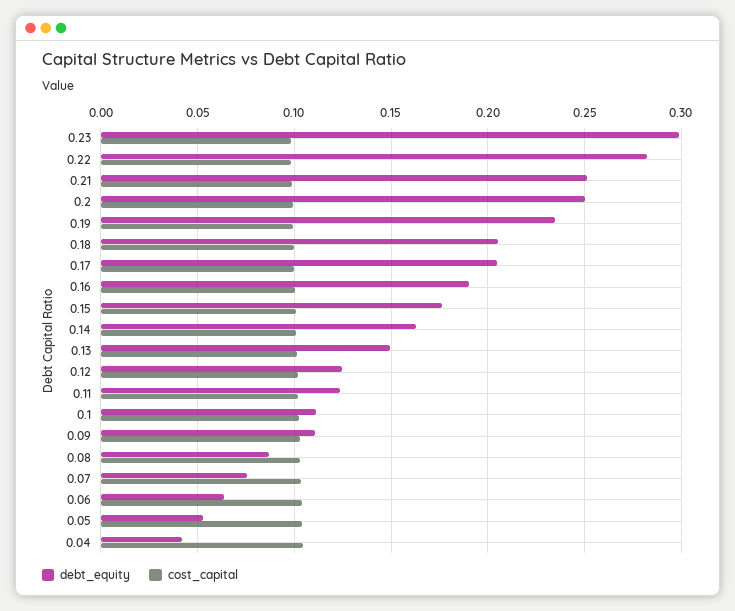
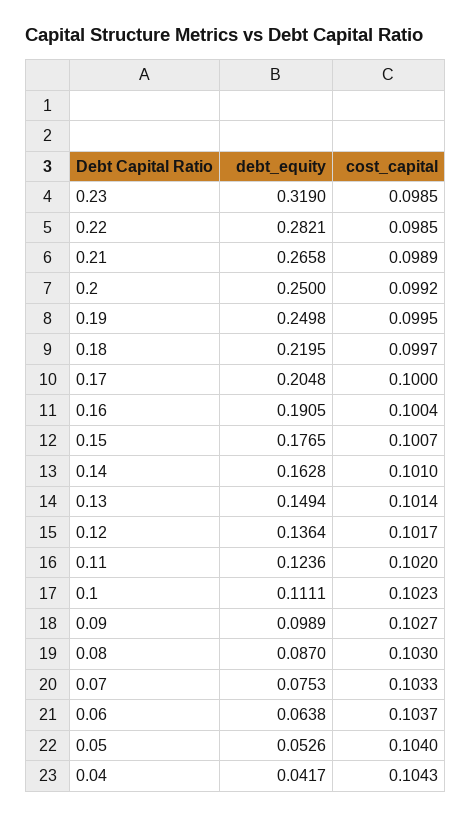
debt_equity, 0.23: 0.3 -> 0.319
debt_equity, 0.21: 0.25 -> 0.2658
debt_equity, 0.19: 0.235 -> 0.2498
debt_equity, 0.18: 0.205 -> 0.2195
debt_equity, 0.12: 0.125 -> 0.1364
debt_equity, 0.09: 0.11 -> 0.0989

